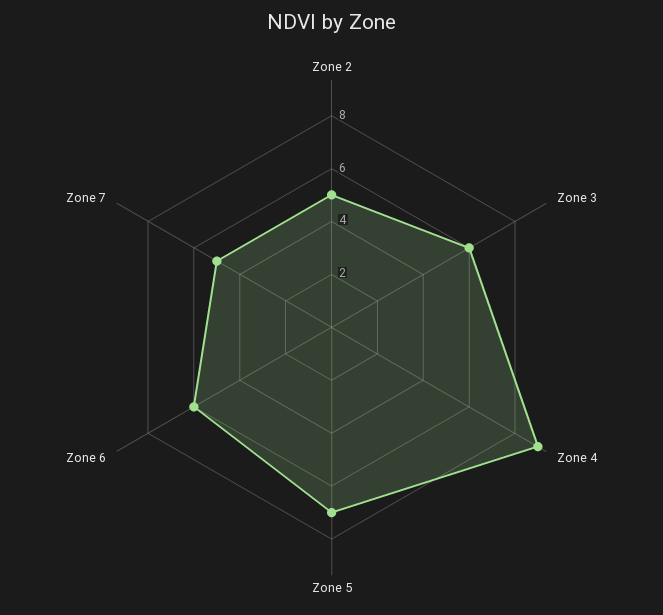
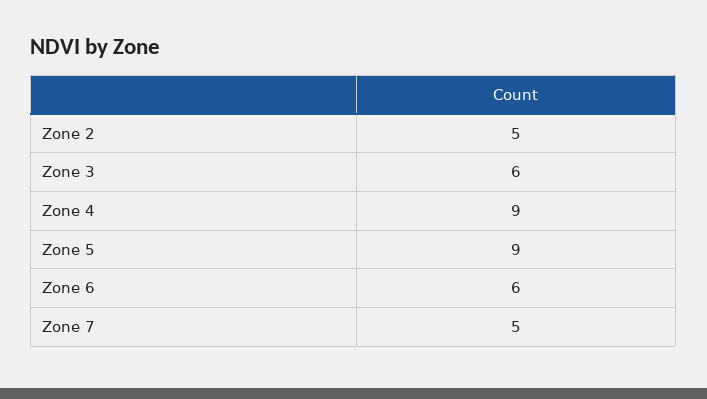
Zone 5: 7 -> 9

